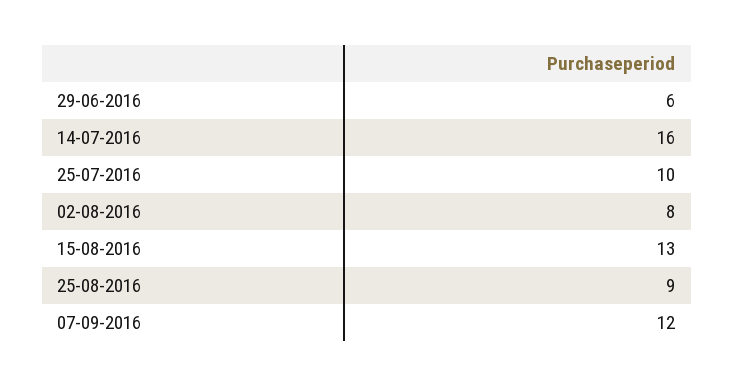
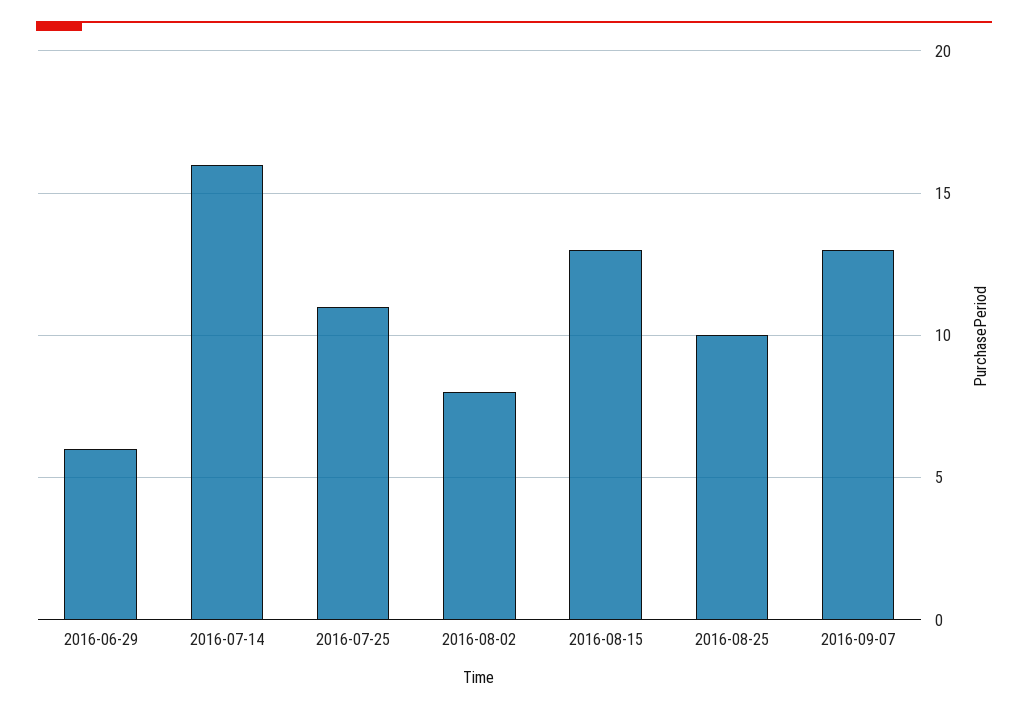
25-07-2016: 10 -> 11
25-08-2016: 9 -> 10
07-09-2016: 12 -> 13

